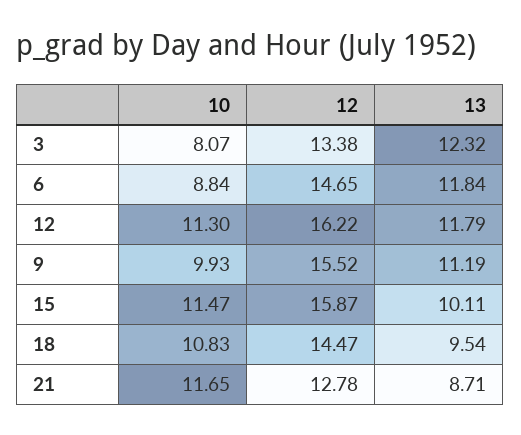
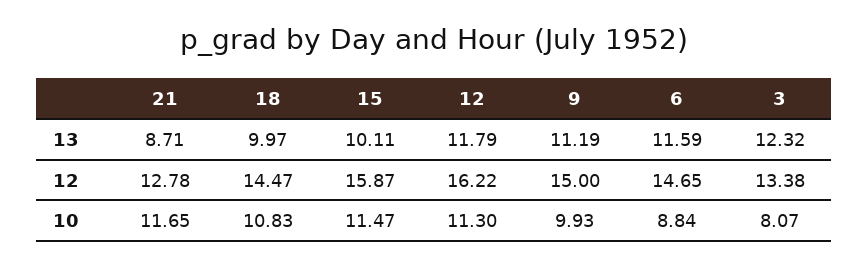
13, 6: 11.84 -> 11.59
12, 9: 15.52 -> 15
13, 18: 9.54 -> 9.97

